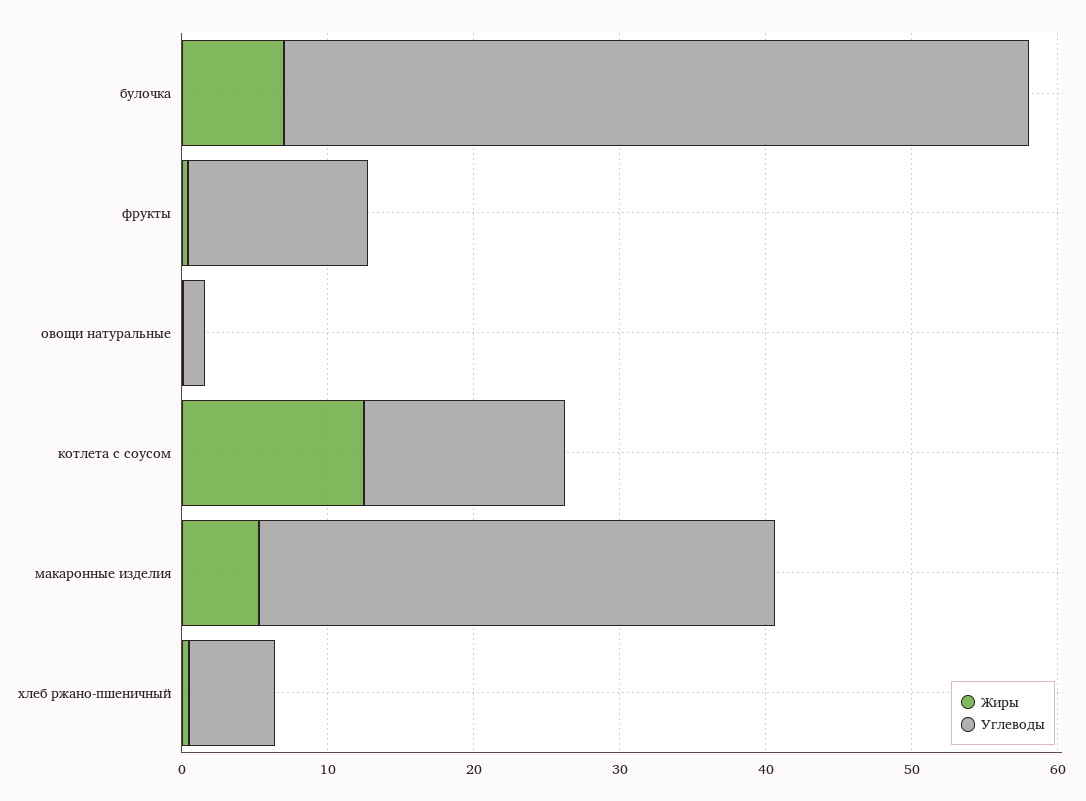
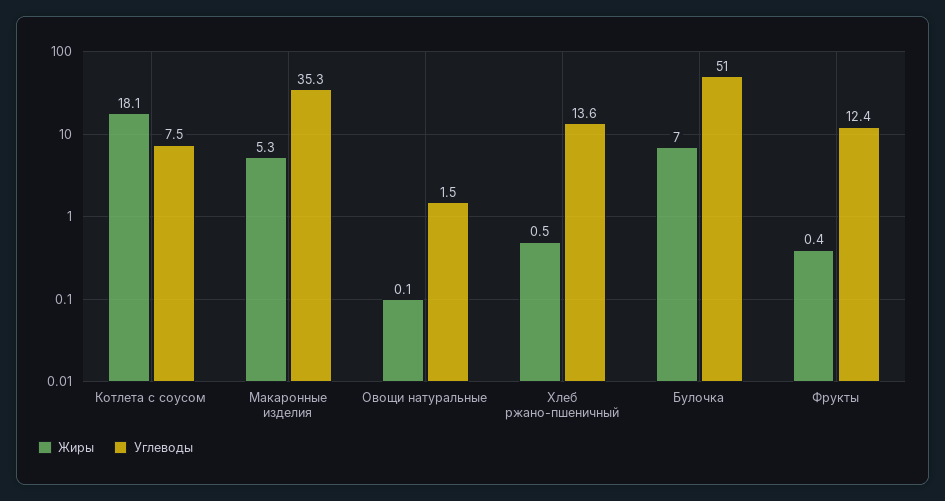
Жиры, котлета с соусом: 12 -> 18.1
Углеводы, котлета с соусом: 14 -> 7.5
Углеводы, хлеб ржано-пшеничный: 6 -> 13.6

